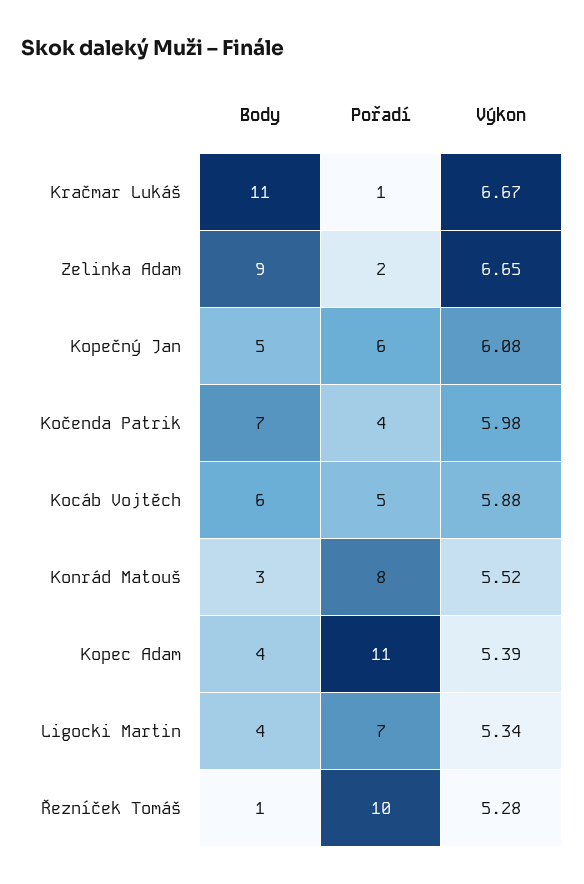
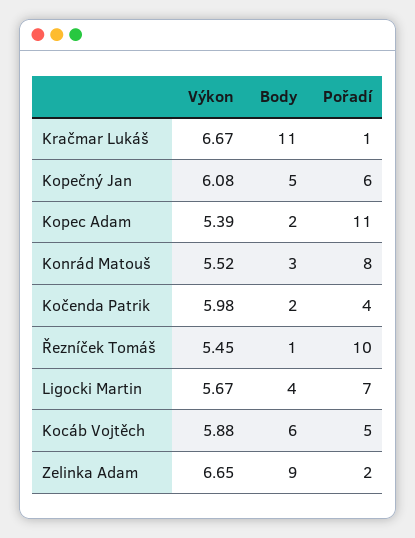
Body, Kočenda Patrik: 7 -> 2
Body, Kopec Adam: 4 -> 2
Výkon, Ligocki Martin: 5.34 -> 5.67
Výkon, Řezníček Tomáš: 5.28 -> 5.45

